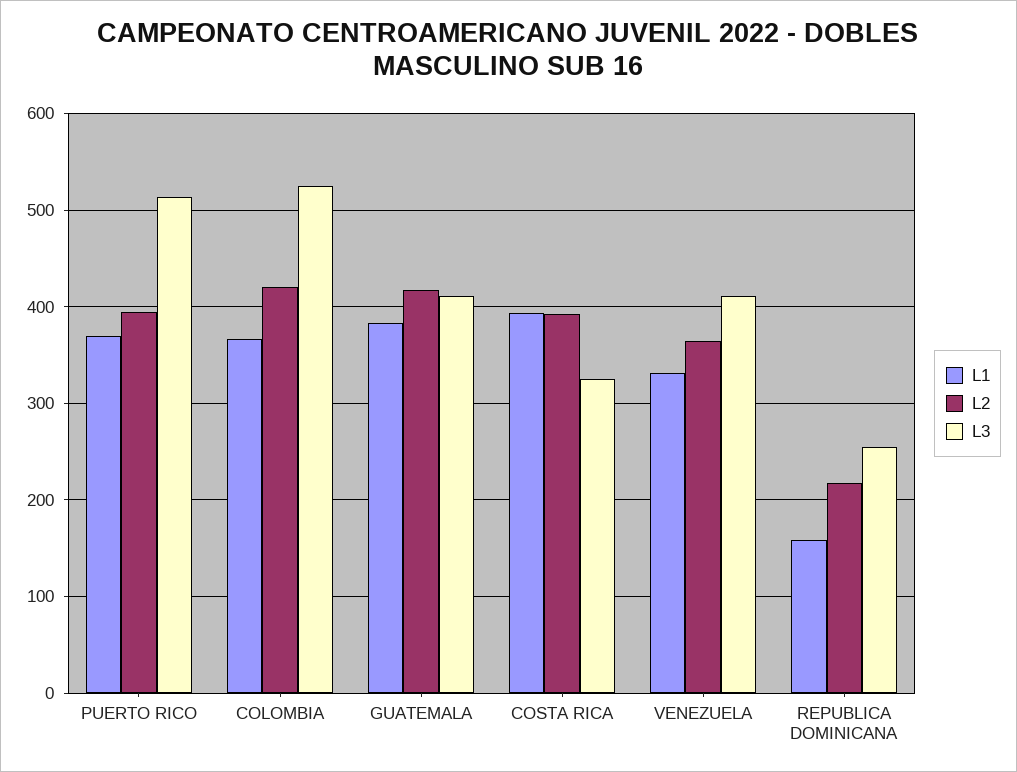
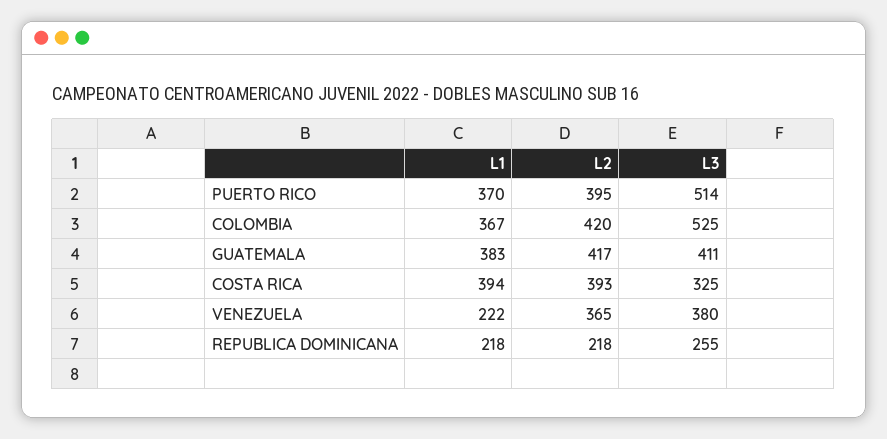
L1, VENEZUELA: 330 -> 222
L3, VENEZUELA: 410 -> 380
L1, REPUBLICA DOMINICANA: 160 -> 218

